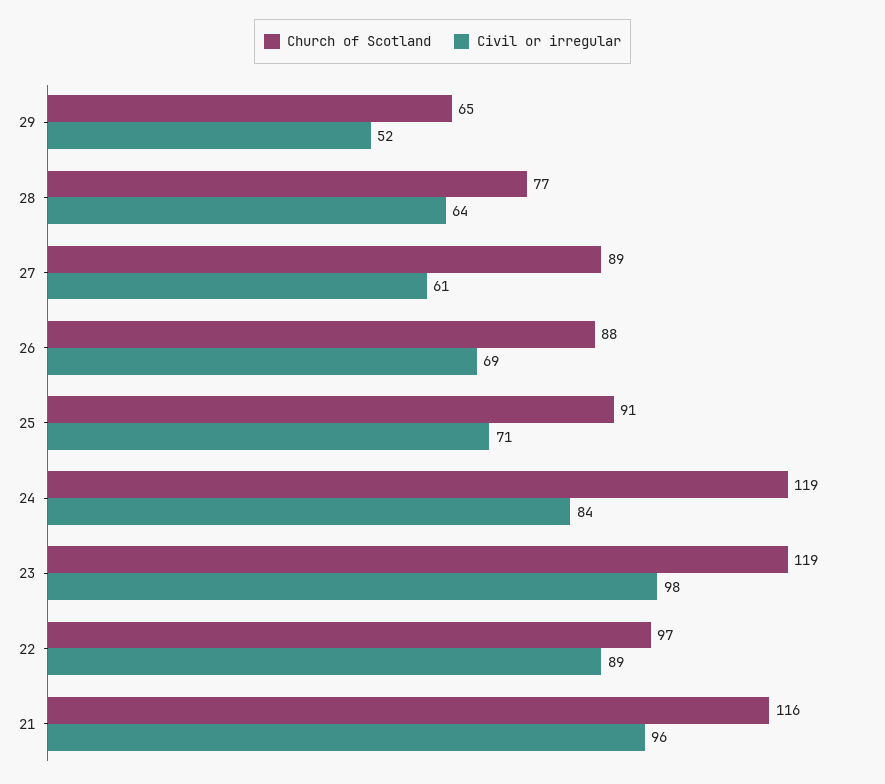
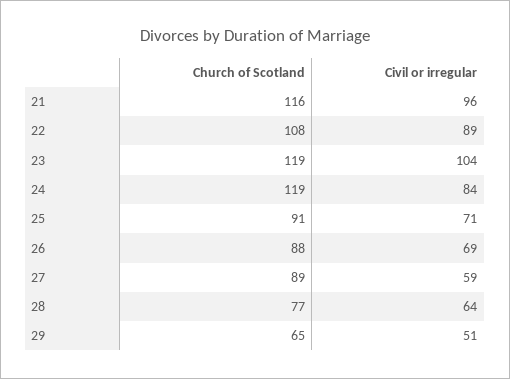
Civil or irregular, 29: 52 -> 51
Civil or irregular, 27: 61 -> 59
Civil or irregular, 23: 98 -> 104
Church of Scotland, 22: 97 -> 108

